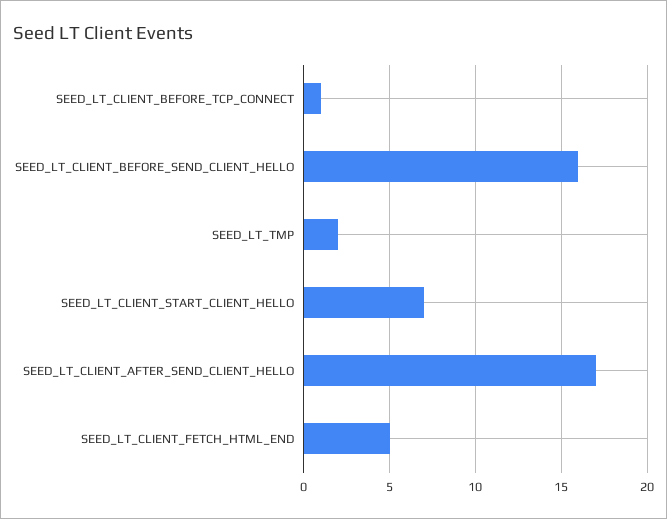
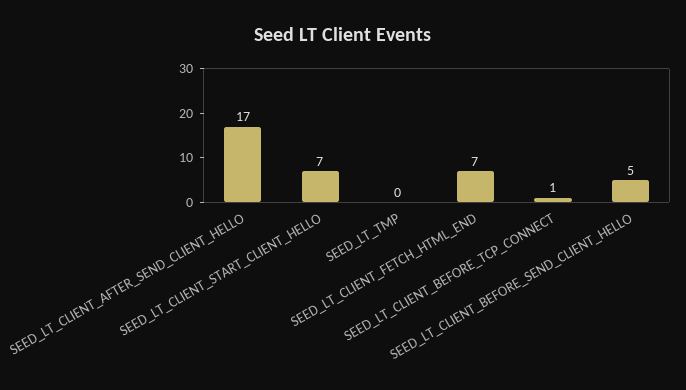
SEED_LT_CLIENT_BEFORE_SEND_CLIENT_HELLO: 16 -> 5
SEED_LT_TMP: 2 -> 0
SEED_LT_CLIENT_FETCH_HTML_END: 5 -> 7

